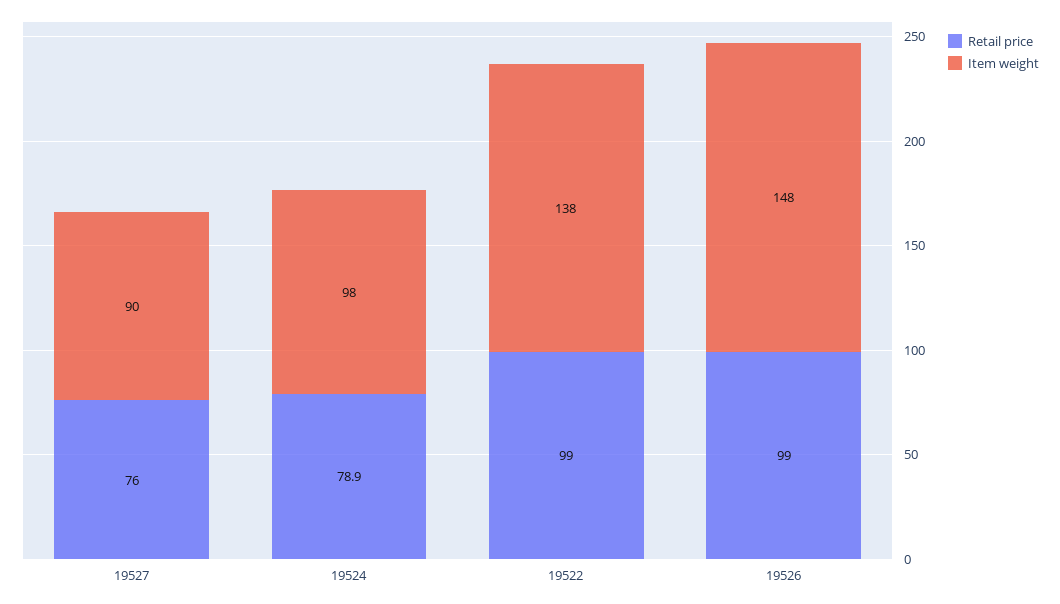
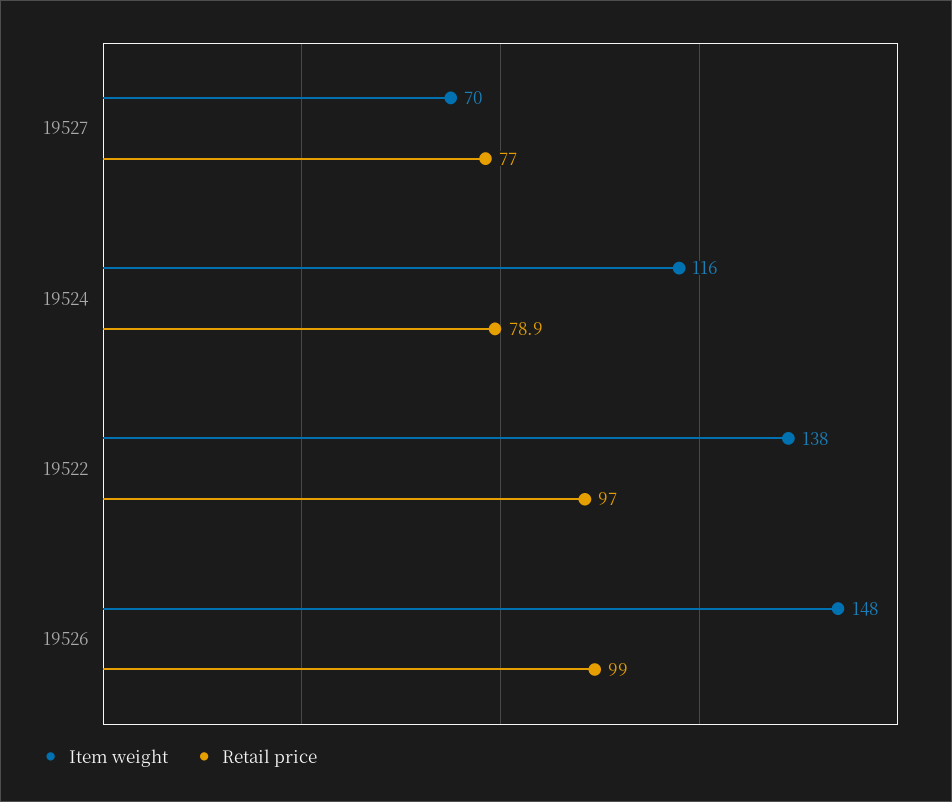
Retail price, 19527: 76 -> 77
Item weight, 19527: 90 -> 70
Item weight, 19524: 98 -> 116
Retail price, 19522: 99 -> 97

